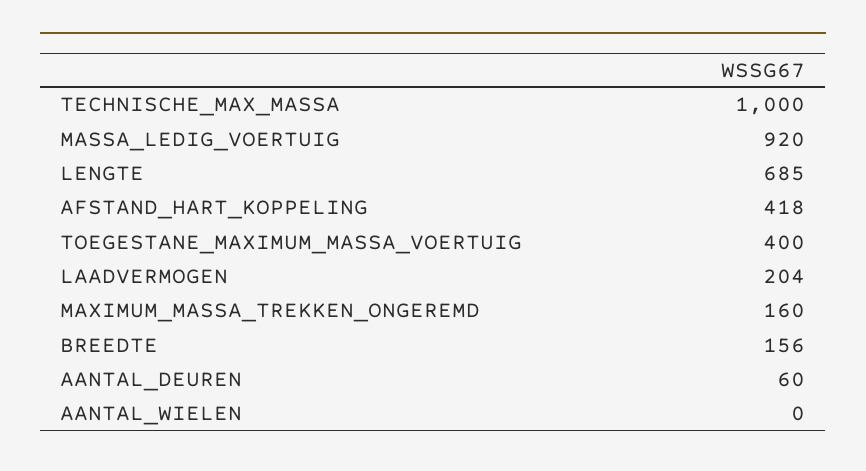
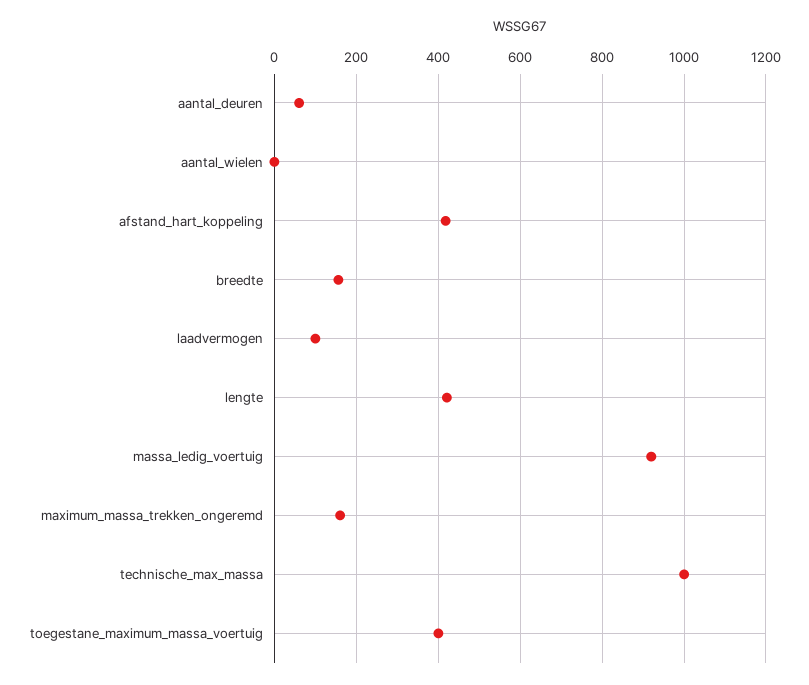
LENGTE: 685 -> 420
LAADVERMOGEN: 204 -> 100

